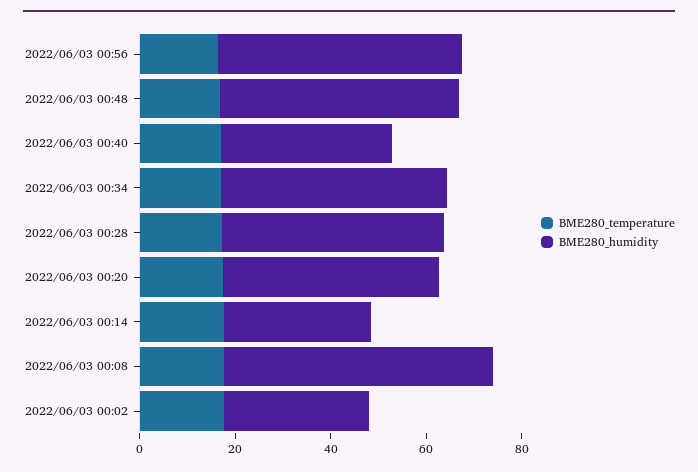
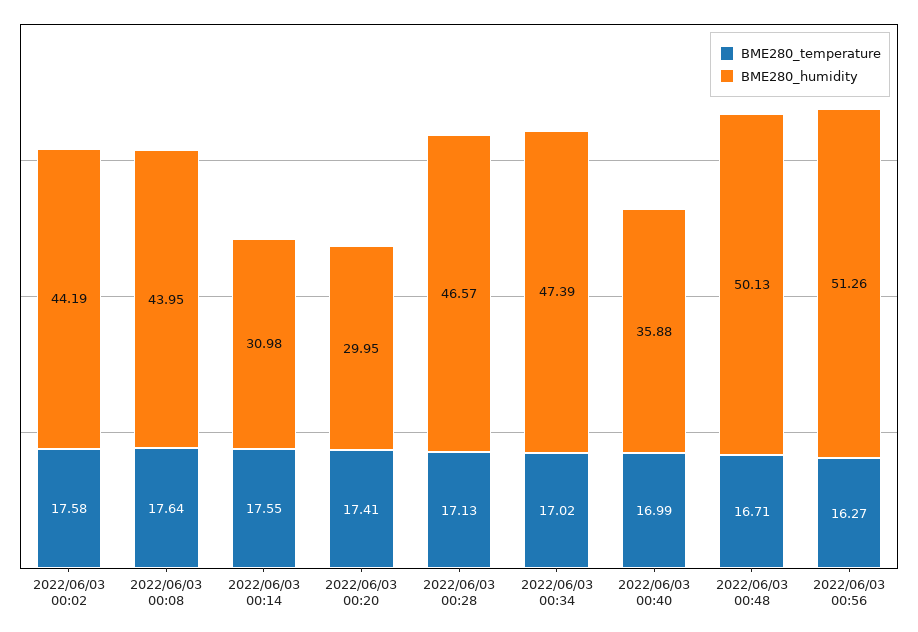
BME280_humidity, 2022/06/03 00:20: 45 -> 29.95
BME280_humidity, 2022/06/03 00:08: 55 -> 43.95
BME280_humidity, 2022/06/03 00:02: 30 -> 44.19

